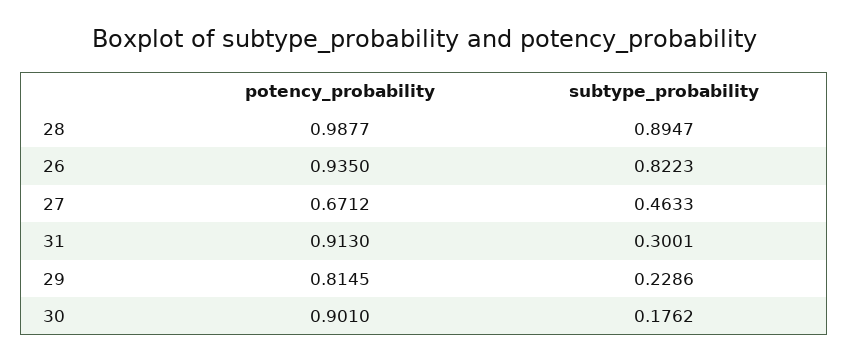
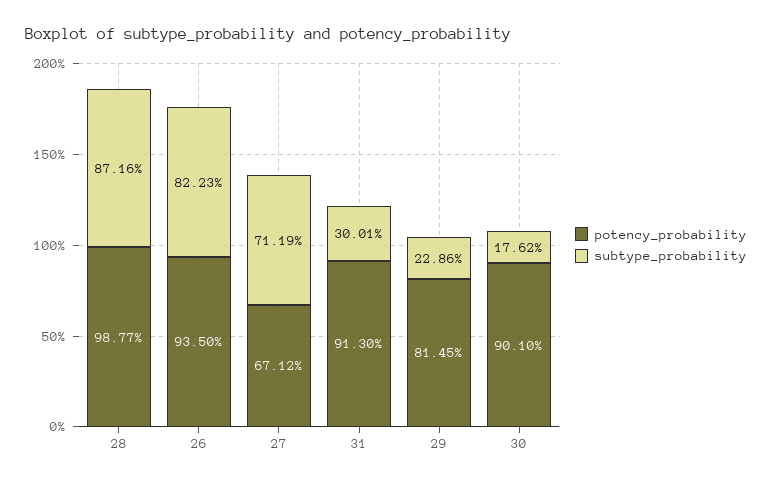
subtype_probability, 28: 0.8947 -> 0.8716
subtype_probability, 27: 0.4633 -> 0.7119

